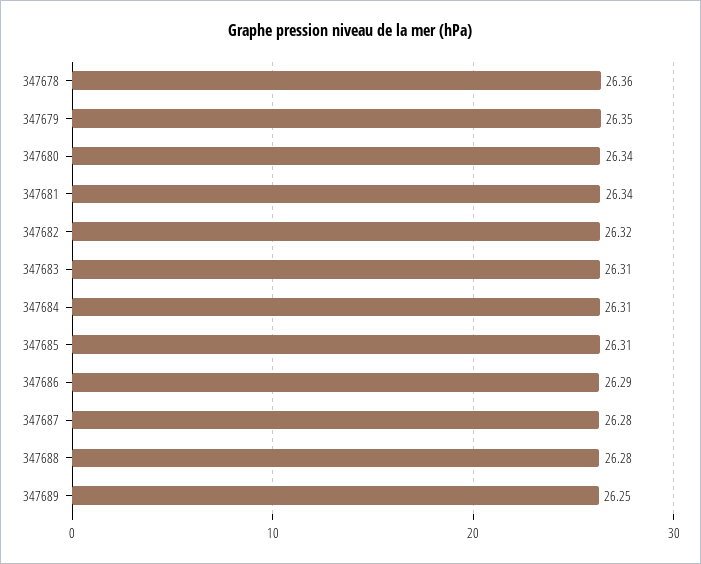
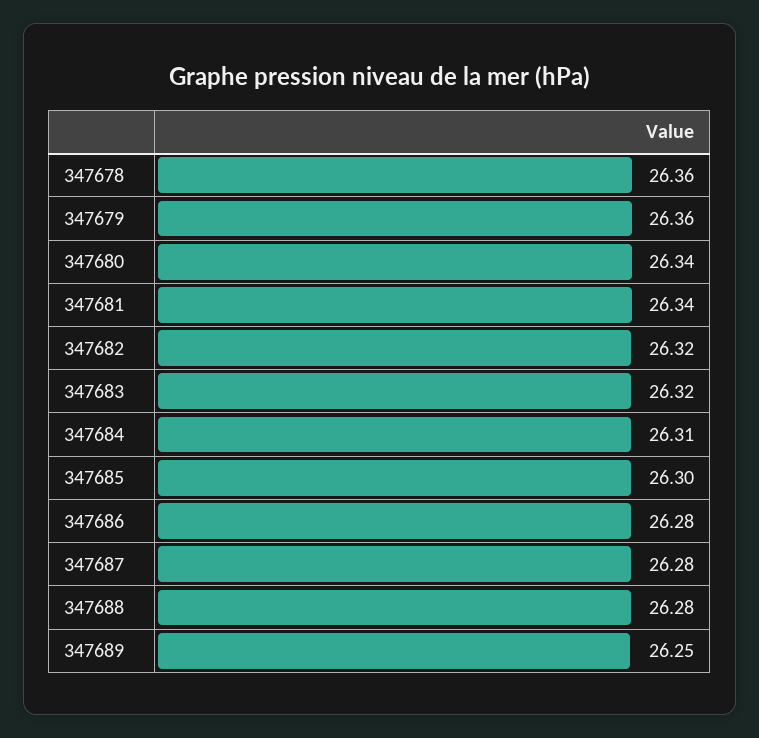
347679: 26.35 -> 26.36
347683: 26.31 -> 26.32
347685: 26.31 -> 26.3
347686: 26.29 -> 26.28

